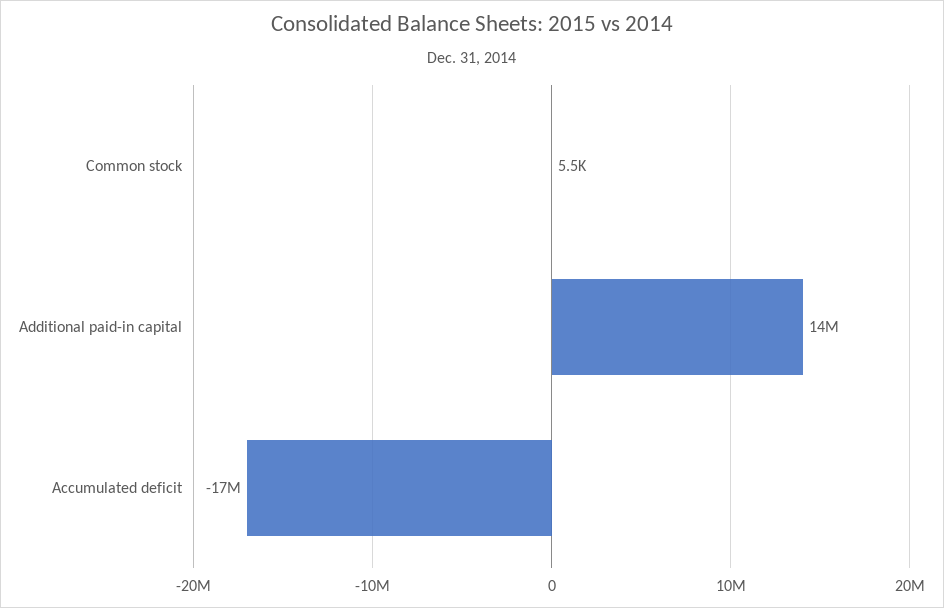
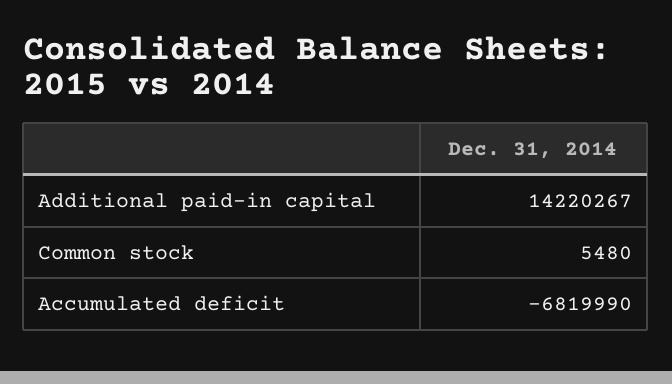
Accumulated deficit: -17000000 -> -6819990

